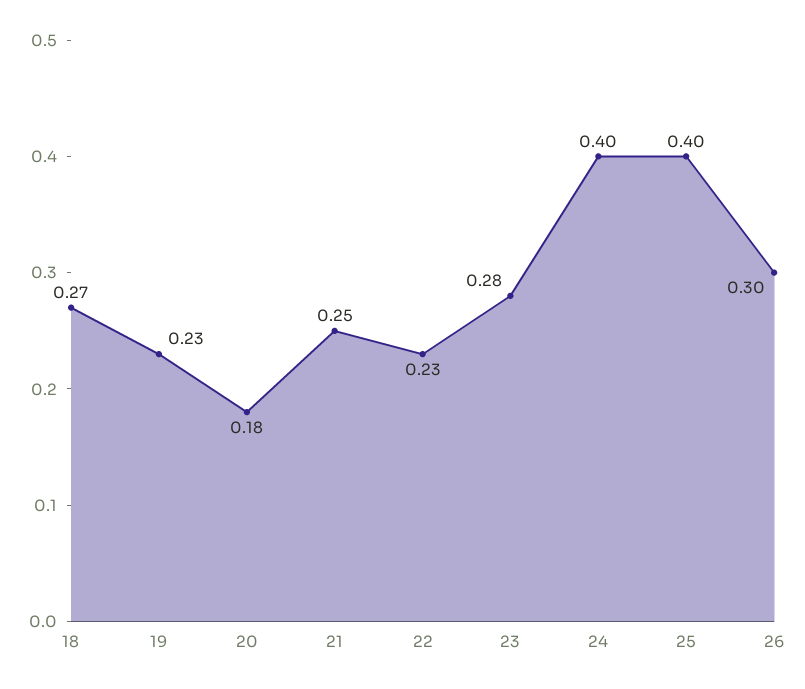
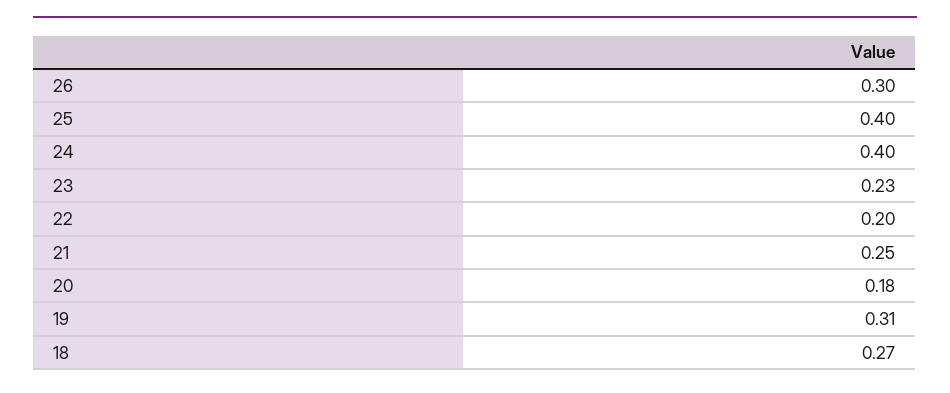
19: 0.23 -> 0.31
22: 0.23 -> 0.2
23: 0.28 -> 0.23

